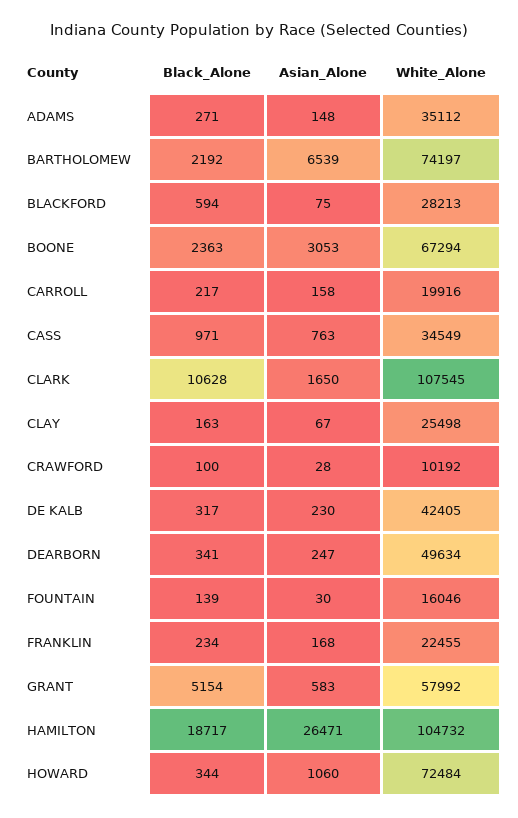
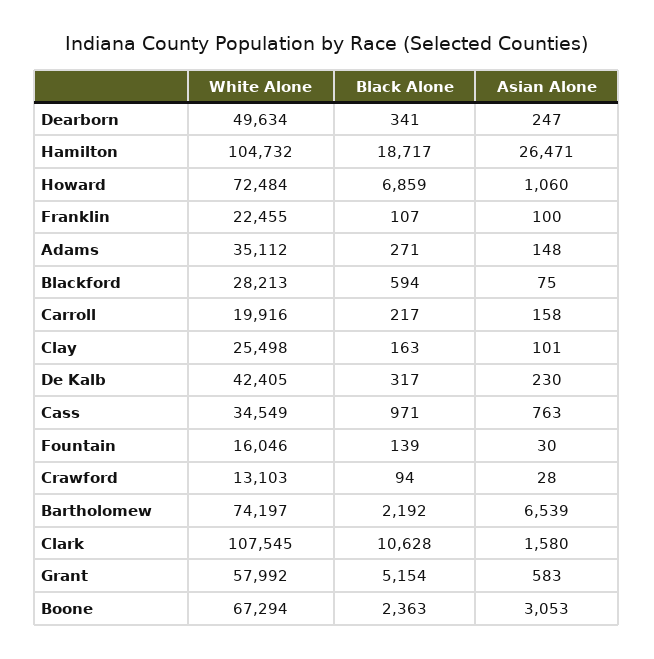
Asian_Alone, CLARK: 1650 -> 1580
Asian_Alone, CLAY: 67 -> 101
Black_Alone, CRAWFORD: 100 -> 94
White_Alone, CRAWFORD: 10192 -> 13103
Black_Alone, FRANKLIN: 234 -> 107
Asian_Alone, FRANKLIN: 168 -> 100
Black_Alone, HOWARD: 344 -> 6859

